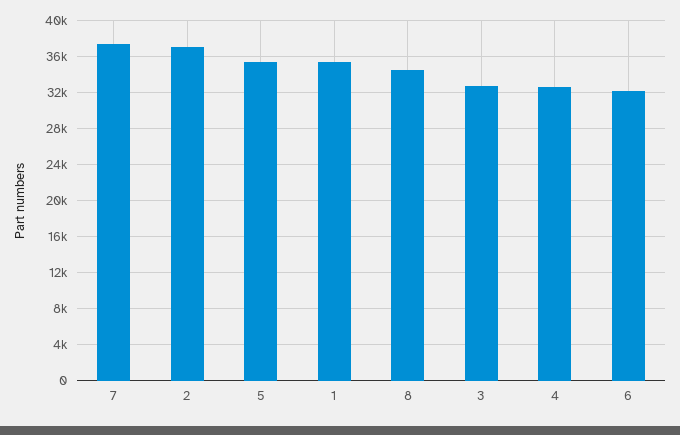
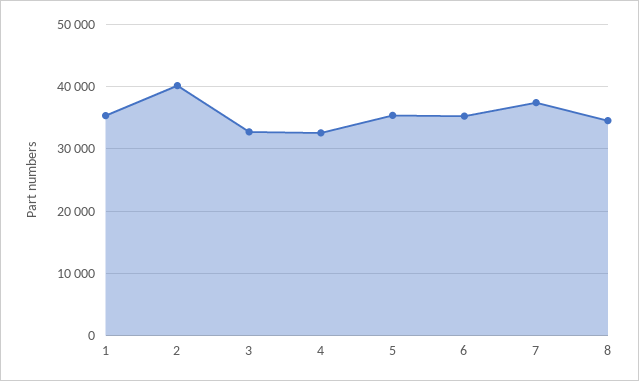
2: 37000 -> 40000
6: 32000 -> 35000

